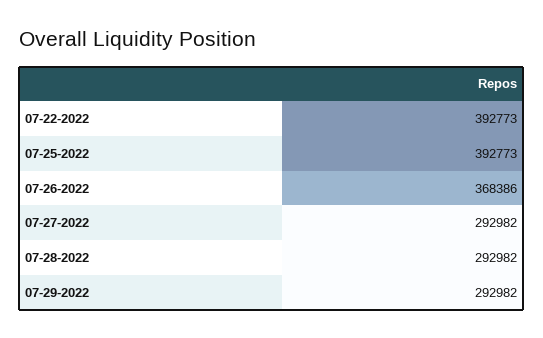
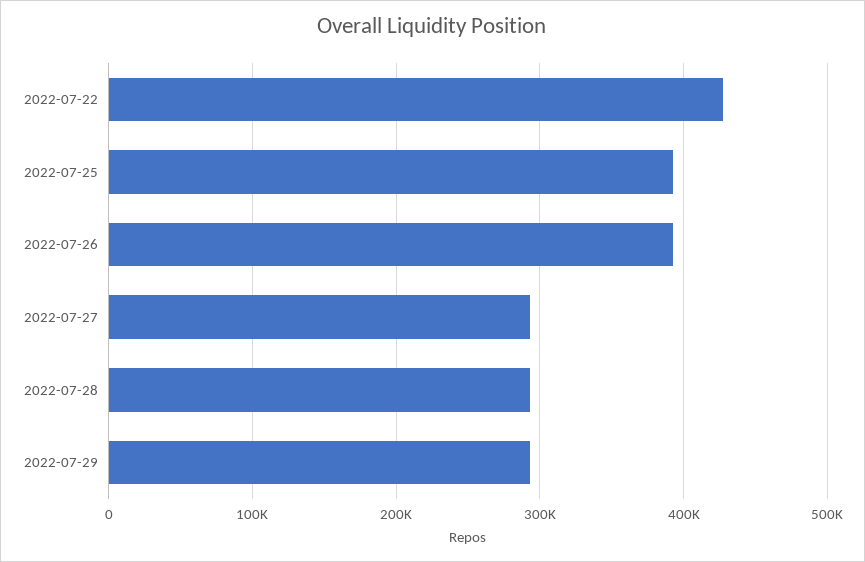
07-22-2022: 392773 -> 430000
07-26-2022: 368386 -> 390000

